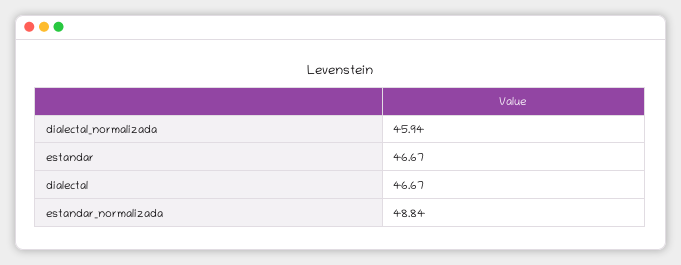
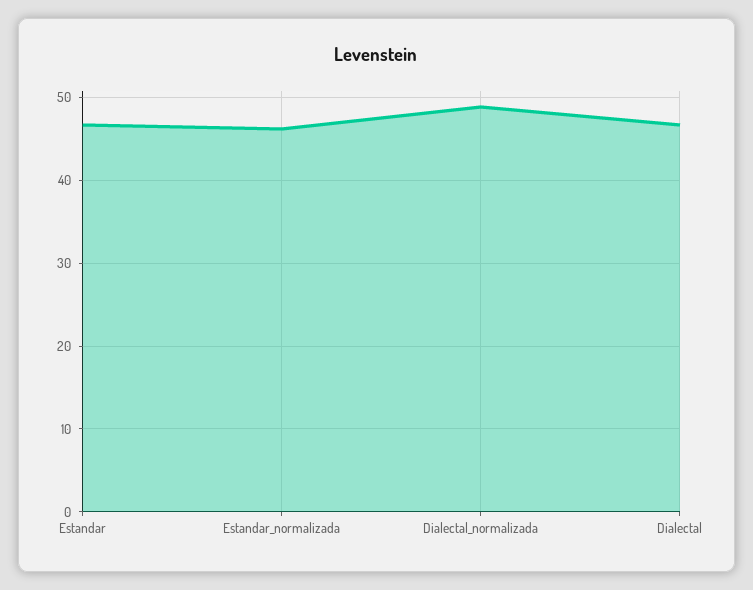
dialectal_normalizada: 45.94 -> 49
estandar_normalizada: 48.84 -> 46

